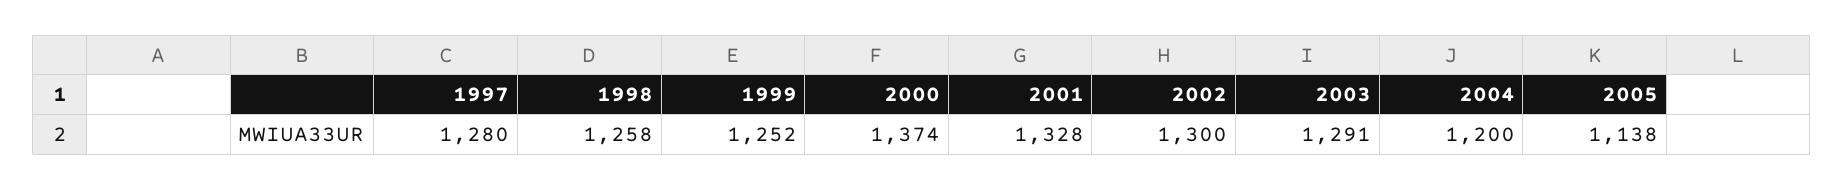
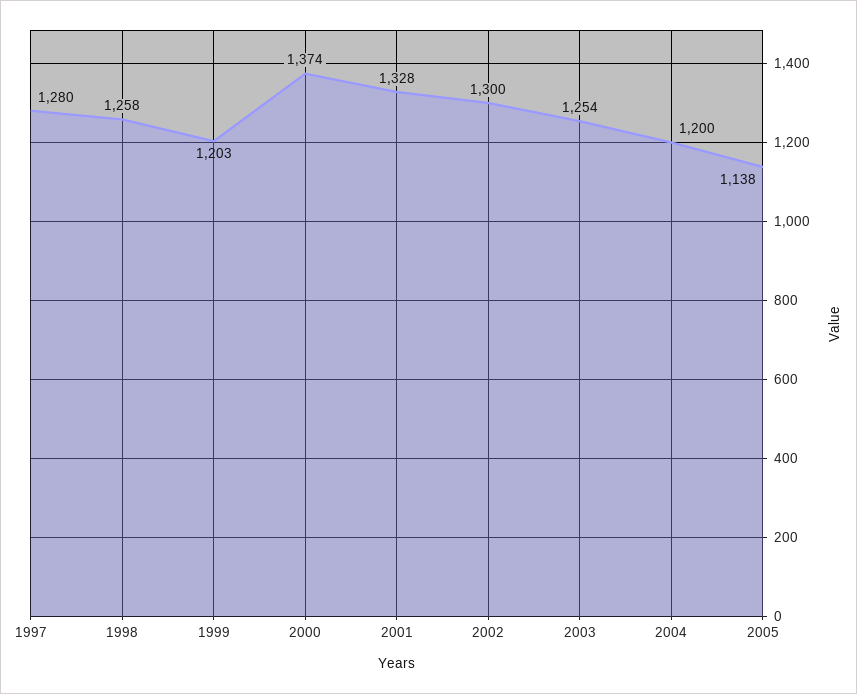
1999: 1252 -> 1203
2003: 1291 -> 1254

